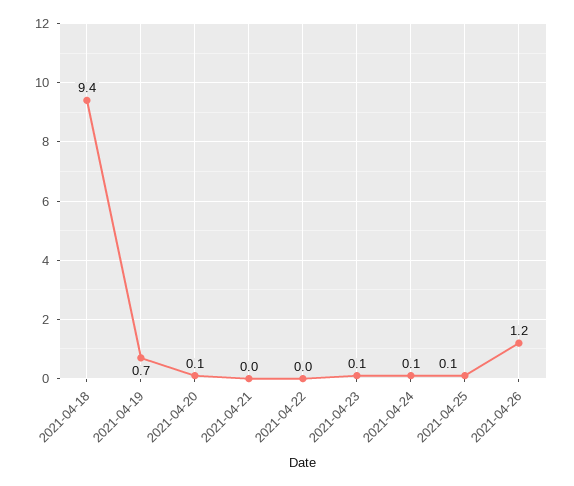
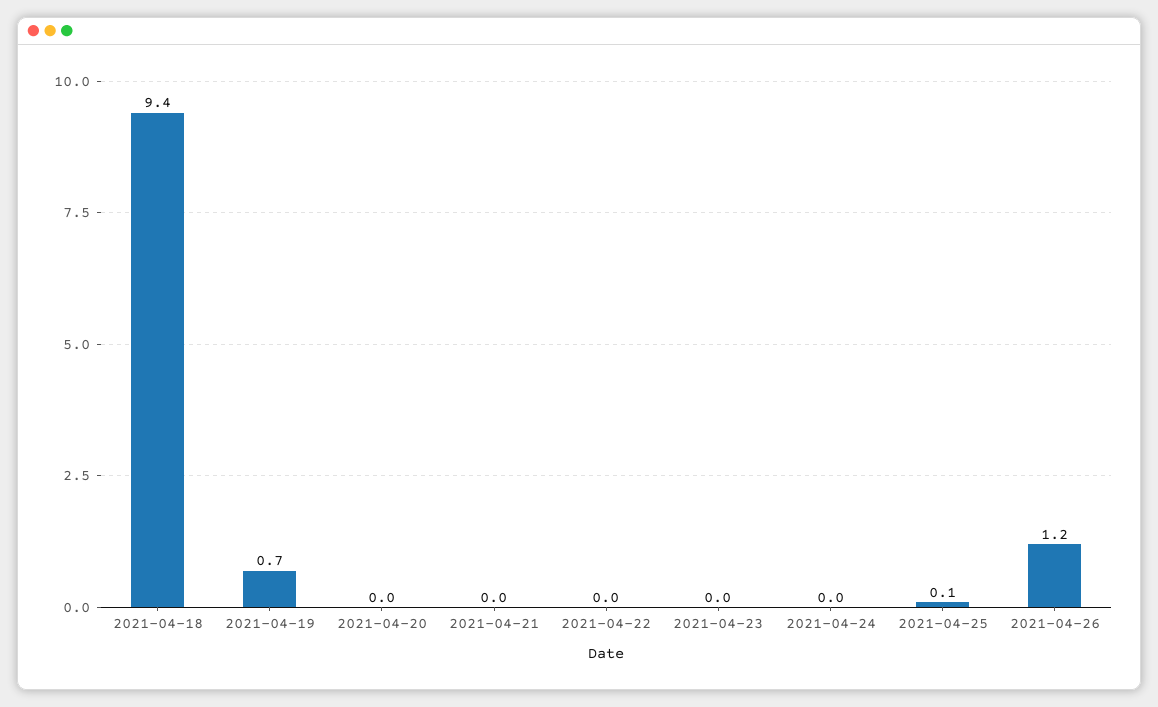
2021-04-20: 0.1 -> 0
2021-04-23: 0.1 -> 0
2021-04-24: 0.1 -> 0

